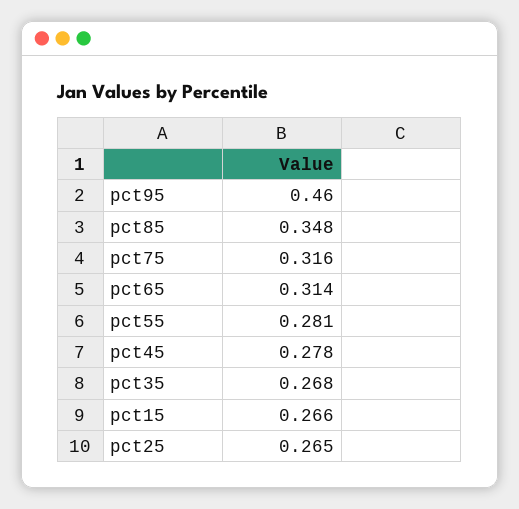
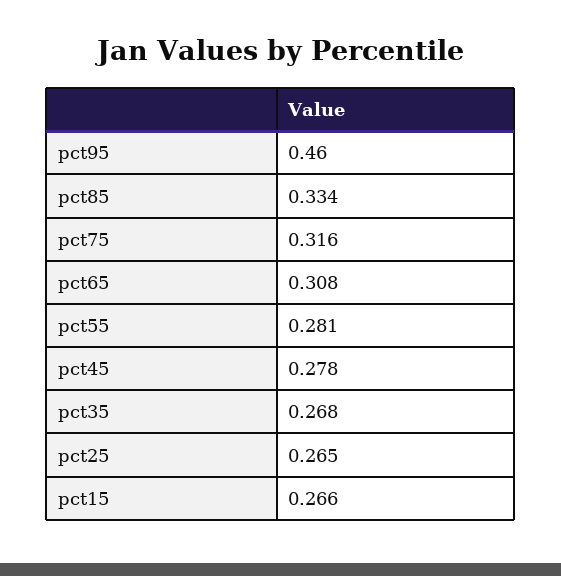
pct85: 0.348 -> 0.334
pct65: 0.314 -> 0.308

